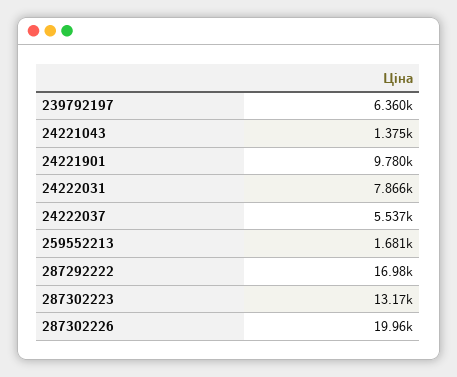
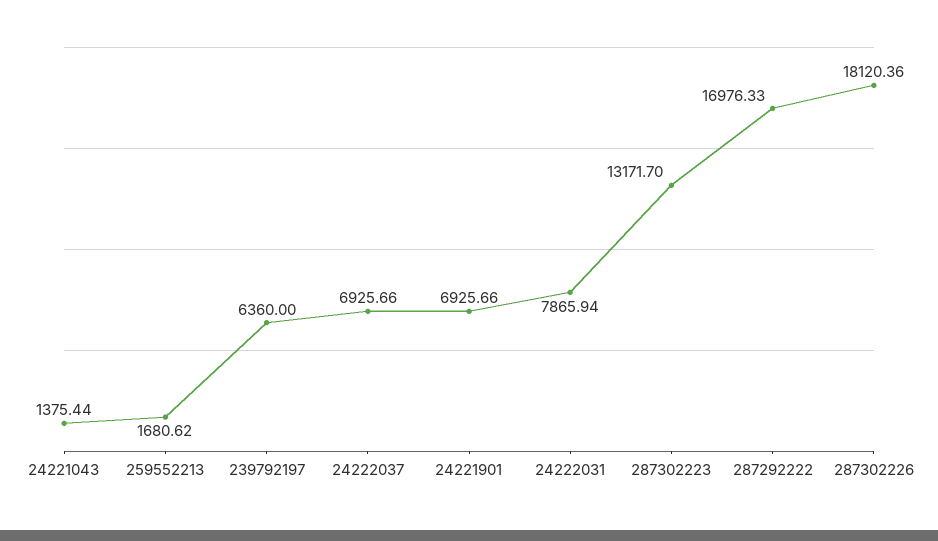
24221901: 9780 -> 6925.66
24222037: 5537 -> 6925.66
287302226: 19960 -> 18120.36

